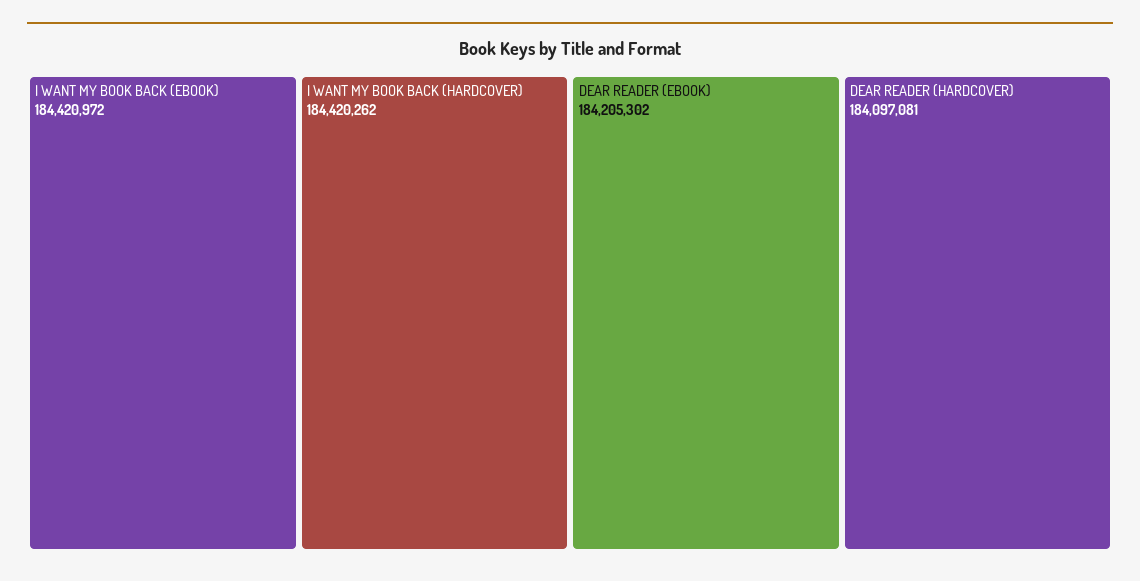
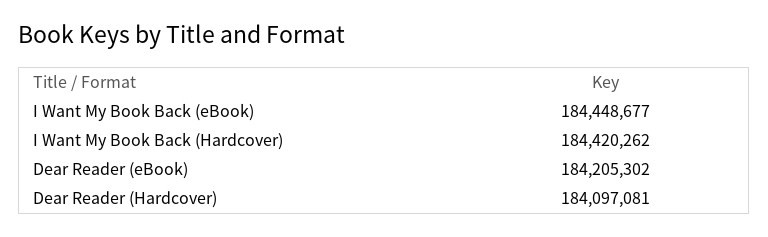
I WANT MY BOOK BACK (EBOOK): 184420972 -> 184448677

